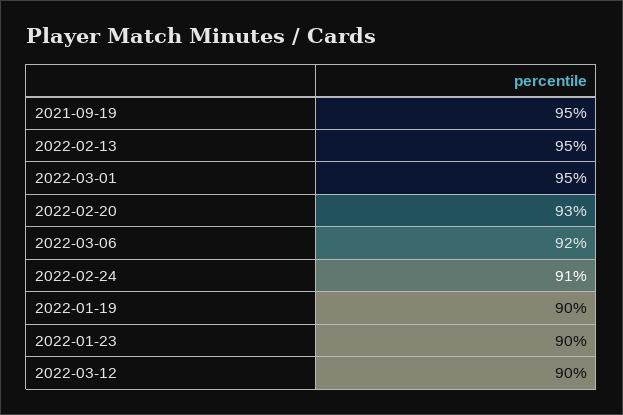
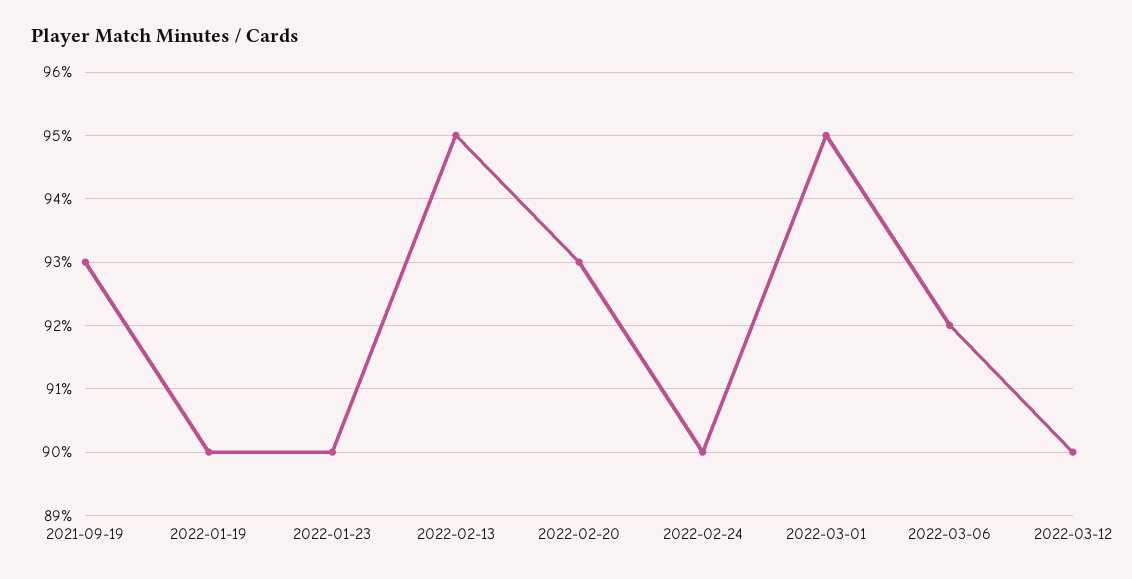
2021-09-19: 95 -> 93
2022-02-24: 91 -> 90

